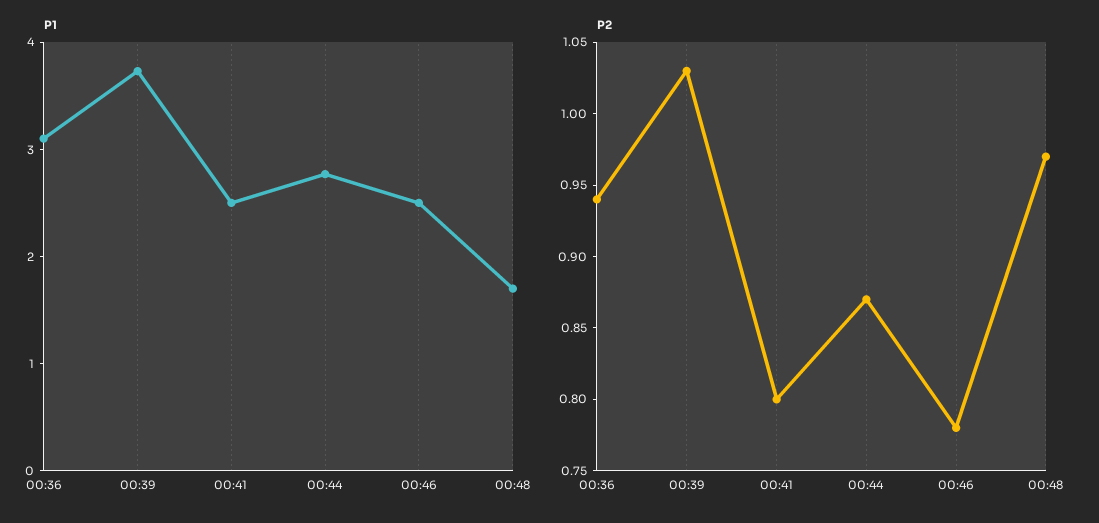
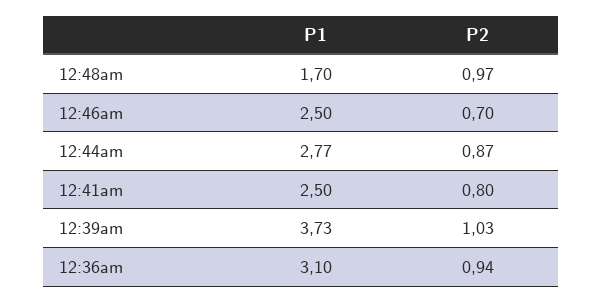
P2, 00:46: 0.78 -> 0.7

